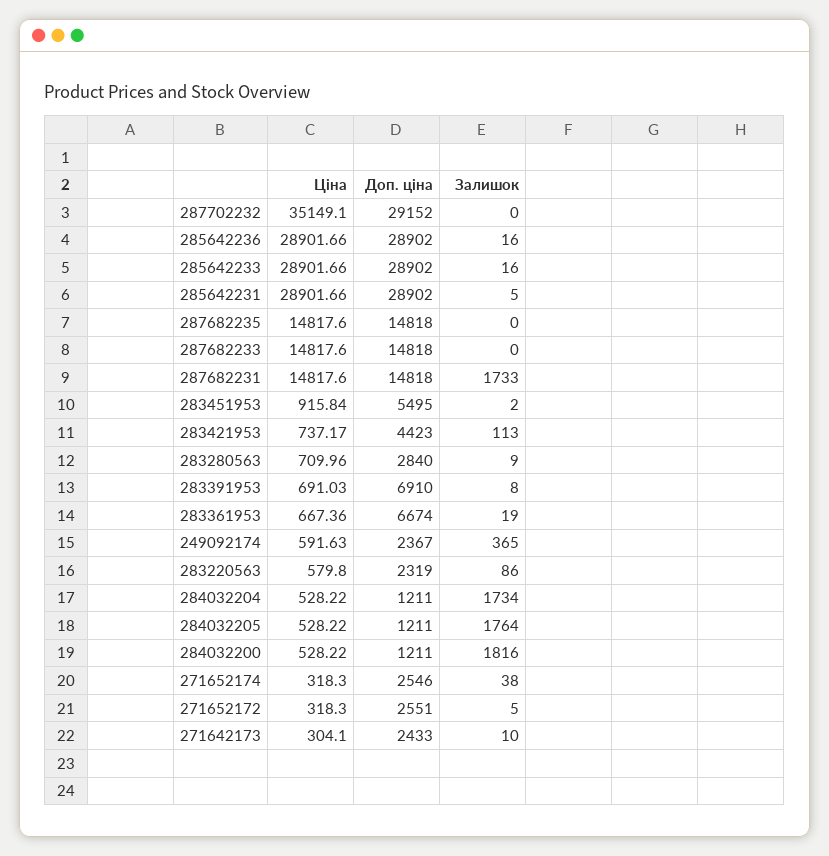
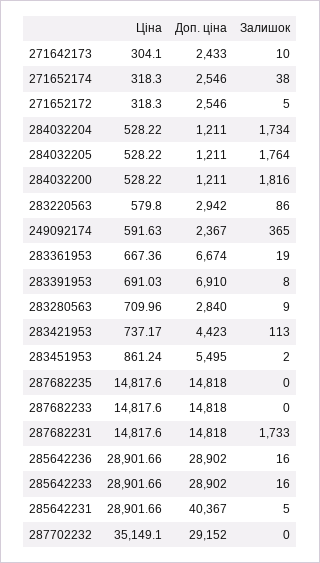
Доп. ціна, 285642231: 28902 -> 40367
Ціна, 283451953: 915.84 -> 861.24
Доп. ціна, 283220563: 2319 -> 2942
Доп. ціна, 271652172: 2551 -> 2546

